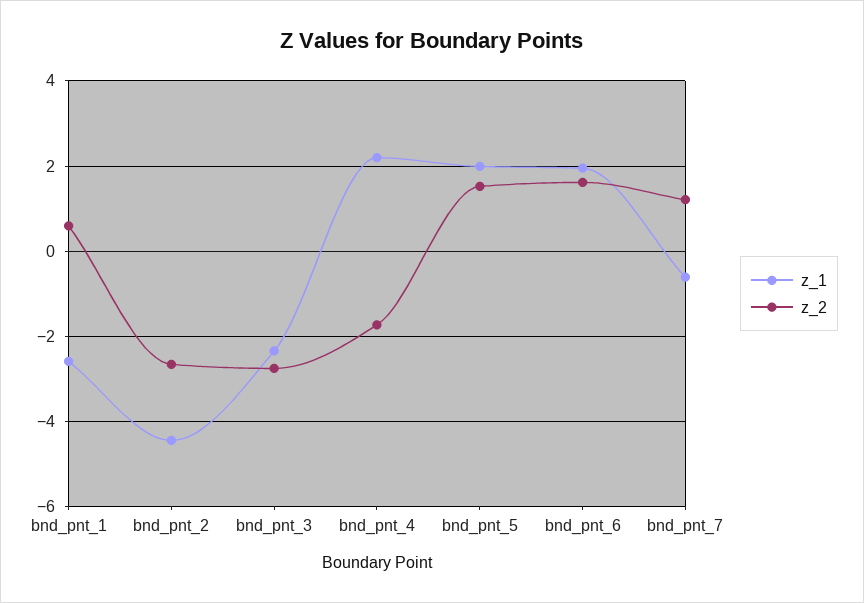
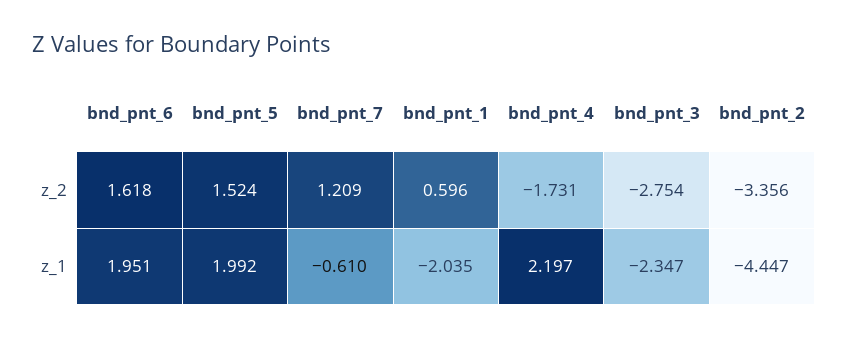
z_1, bnd_pnt_1: -2.6 -> -2.035
z_2, bnd_pnt_2: -2.6 -> -3.356

